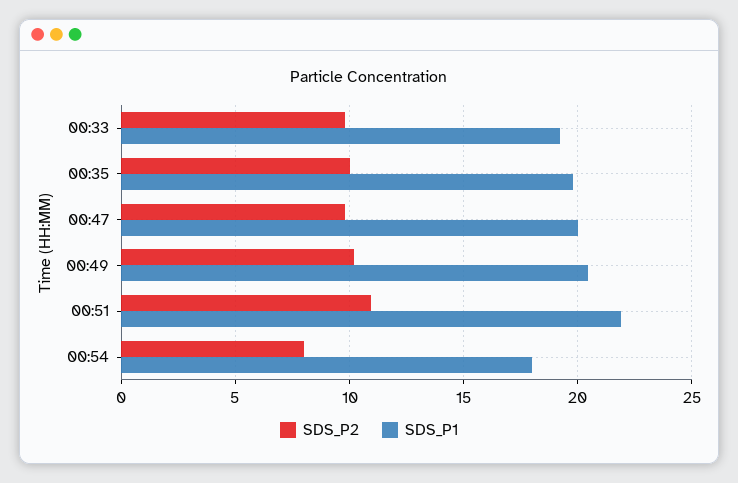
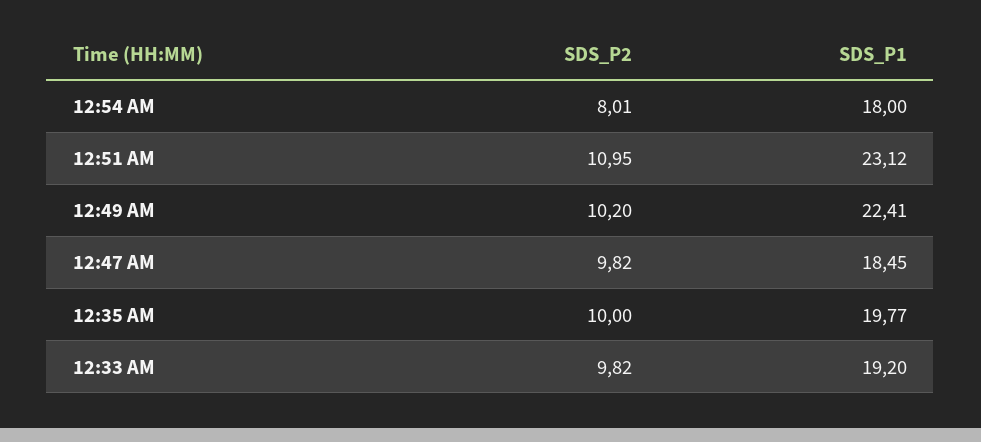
SDS_P1, 00:47: 20 -> 18.45
SDS_P1, 00:49: 20.5 -> 22.41
SDS_P1, 00:51: 22 -> 23.12

